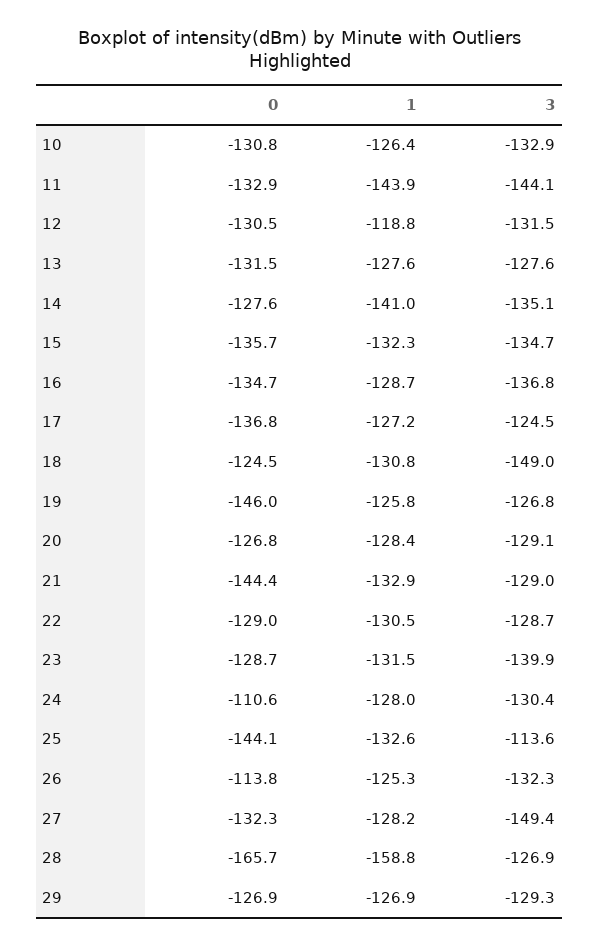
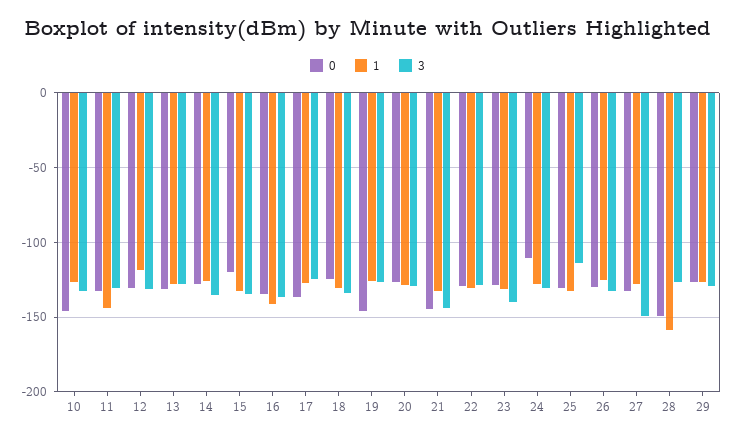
0, 10: -130.8 -> -145
3, 11: -144.1 -> -130
1, 14: -141 -> -125
0, 15: -135.7 -> -120
1, 16: -128.7 -> -140
3, 18: -149 -> -135
3, 21: -129 -> -145
0, 25: -144.1 -> -130
0, 26: -113.8 -> -130
0, 28: -165.7 -> -150

